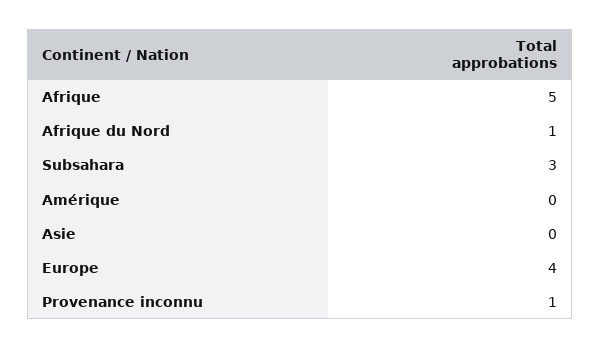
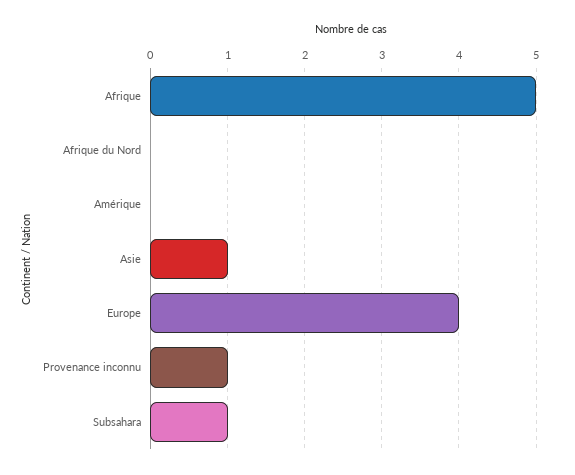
Afrique du Nord: 1 -> 0
Subsahara: 3 -> 1
Asie: 0 -> 1

